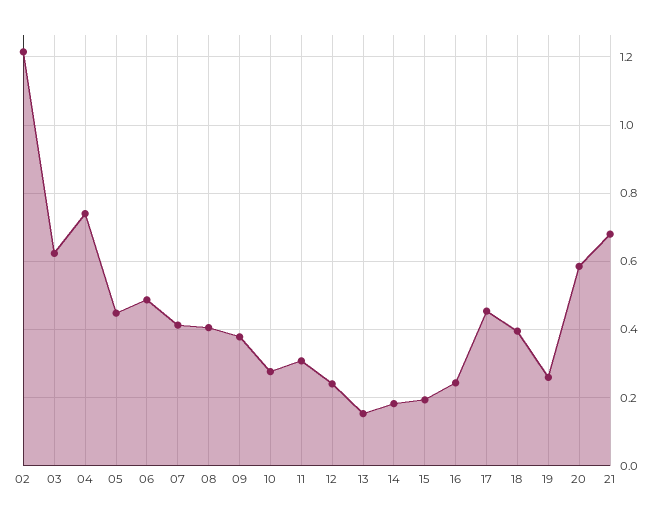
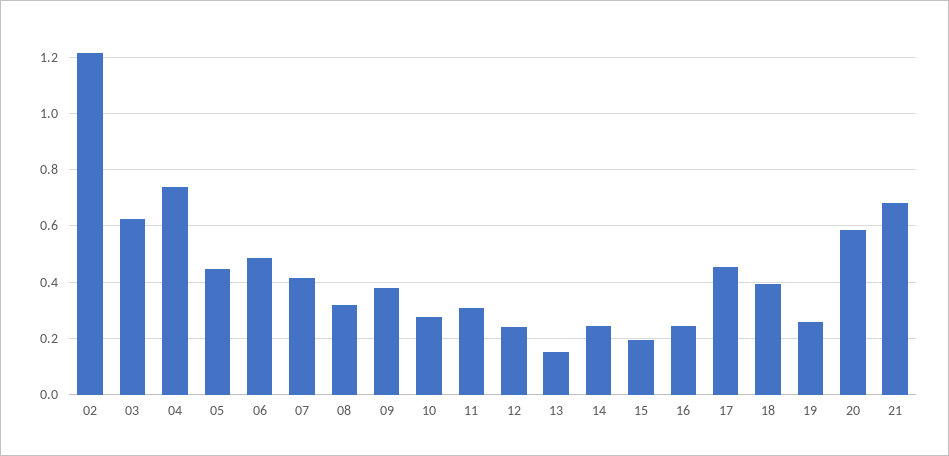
08: 0.4 -> 0.325
14: 0.18 -> 0.25

